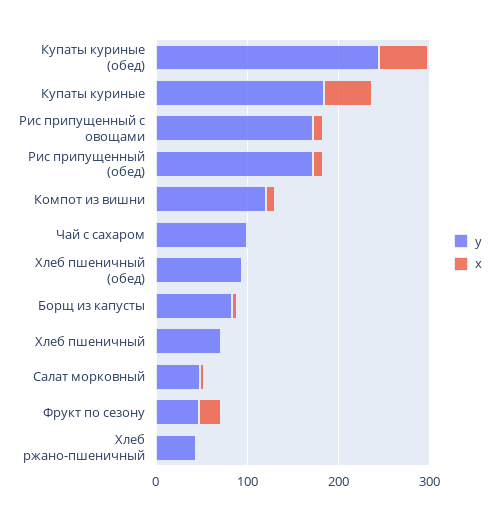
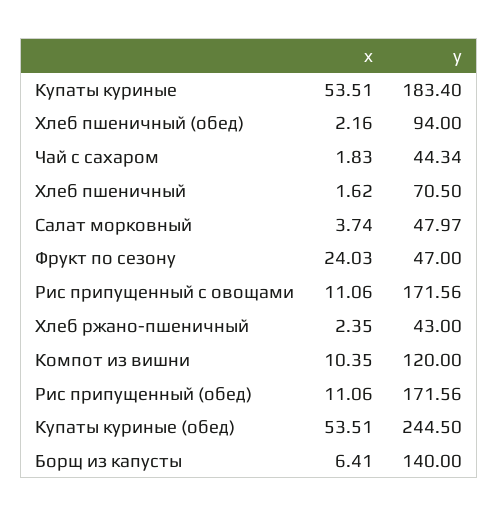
y, Чай с сахаром: 100 -> 44.34
y, Борщ из капусты: 80 -> 140

